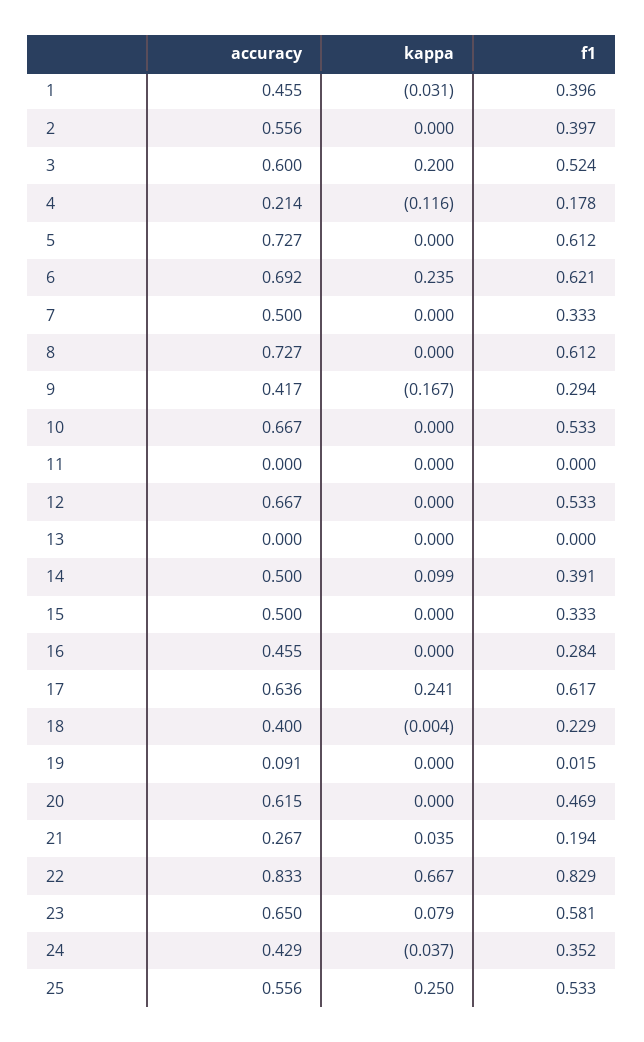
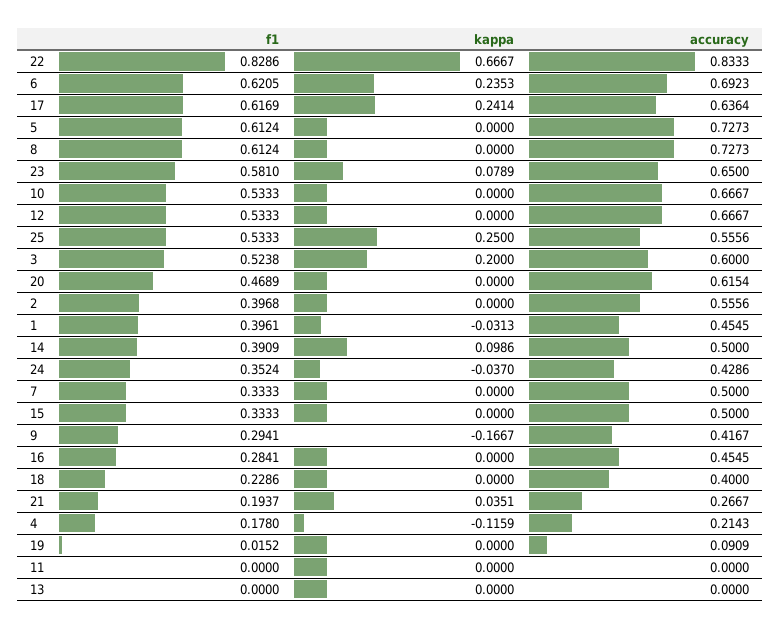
kappa, 18: -0.004 -> 0

